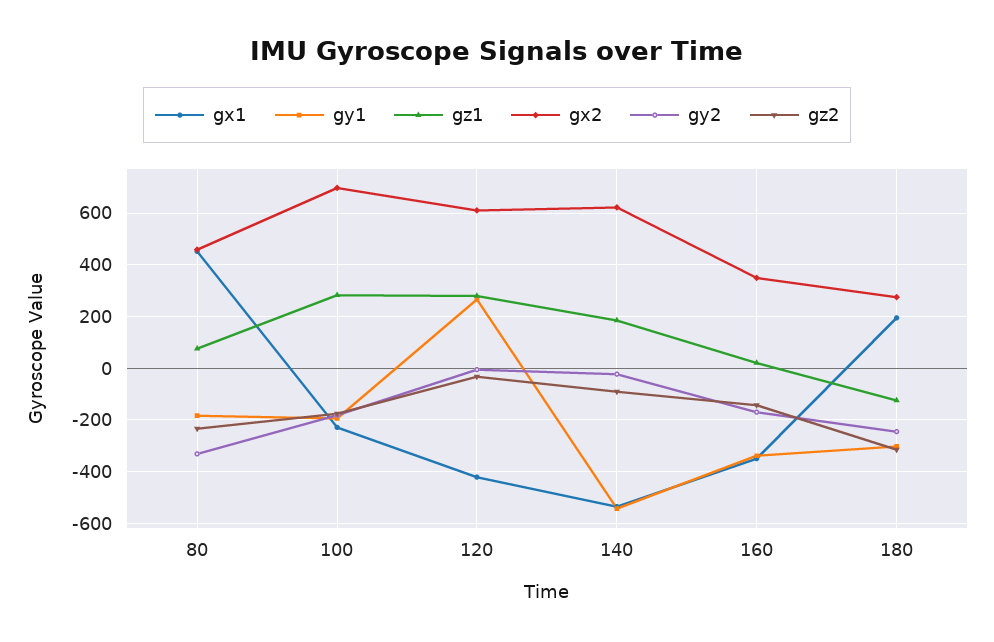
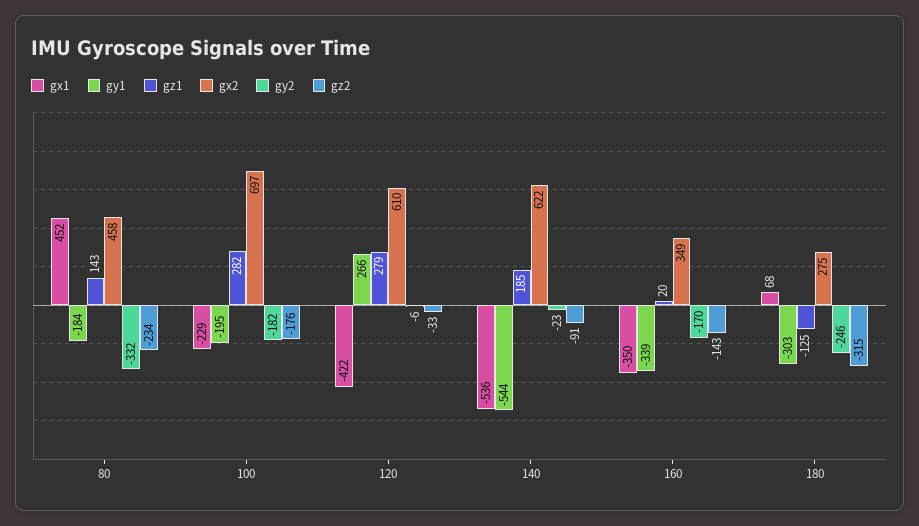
gz1, 80: 75 -> 143
gx1, 180: 200 -> 68

